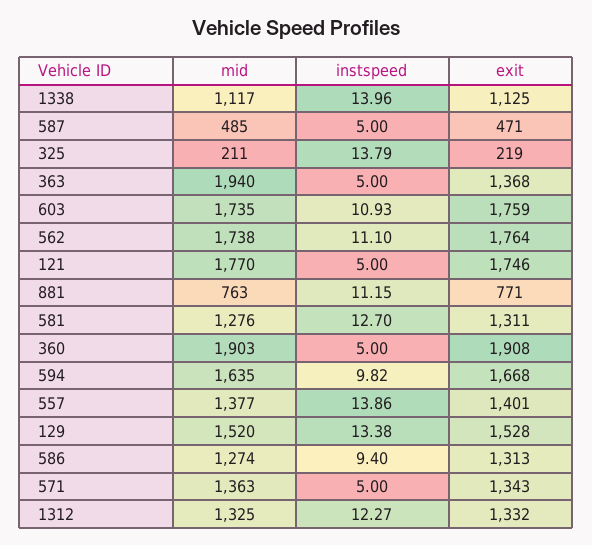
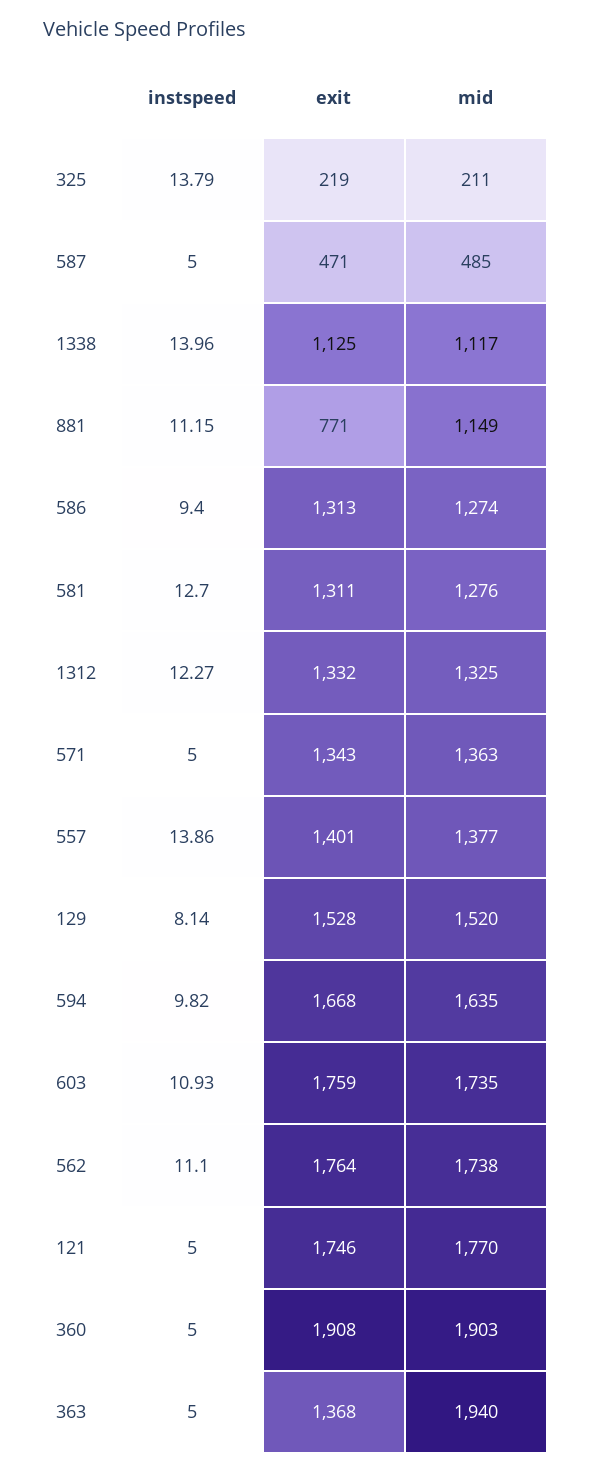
mid, 881: 763 -> 1149
instspeed, 129: 13.38 -> 8.14

